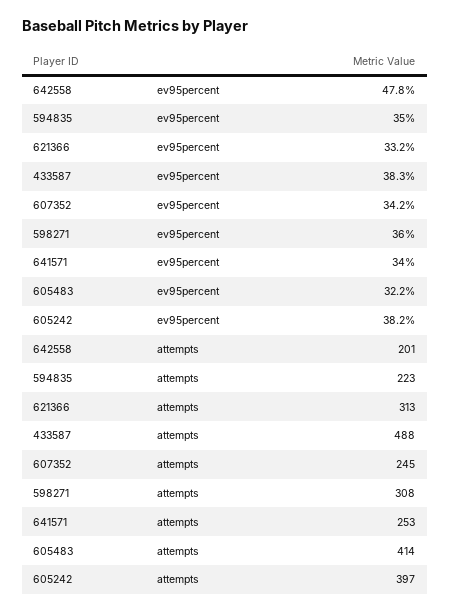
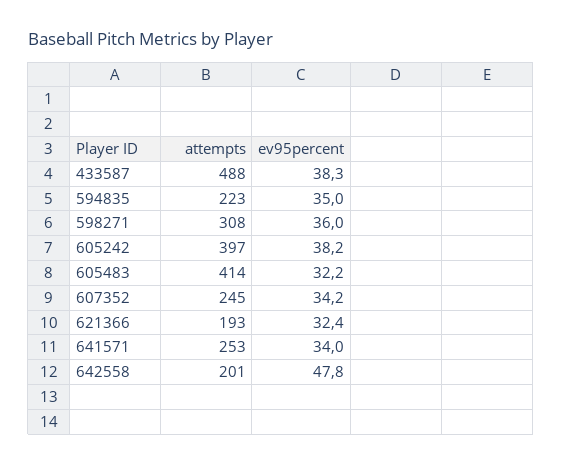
621366, ev95percent: 33.2 -> 32.4
621366, attempts: 313 -> 193

